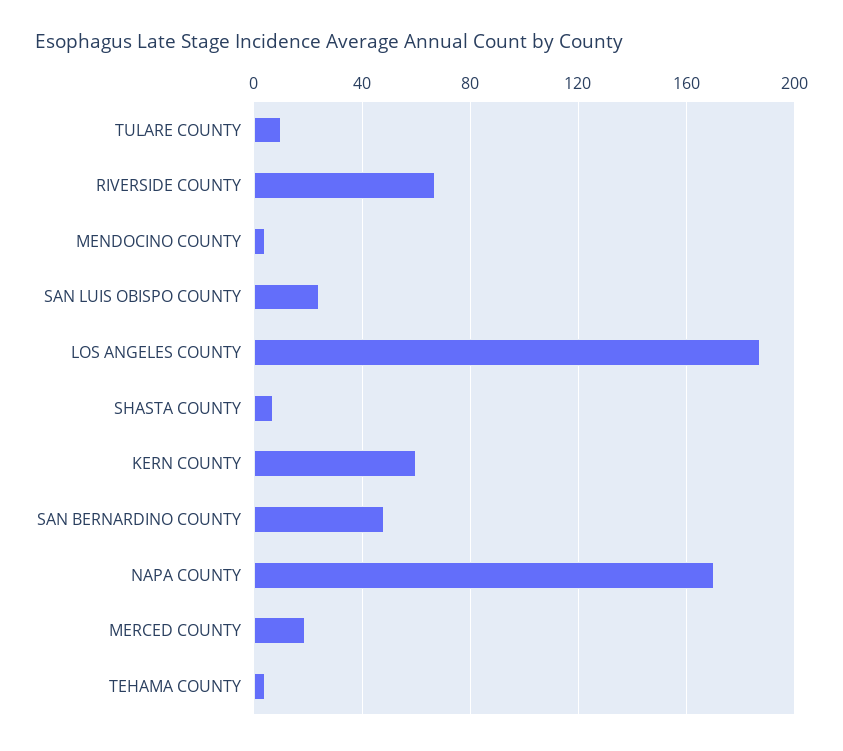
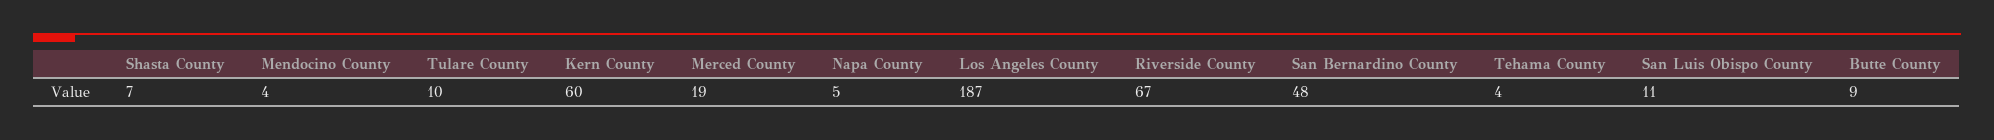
SAN LUIS OBISPO COUNTY: 25 -> 11
NAPA COUNTY: 170 -> 5
Butte County: none -> 9

